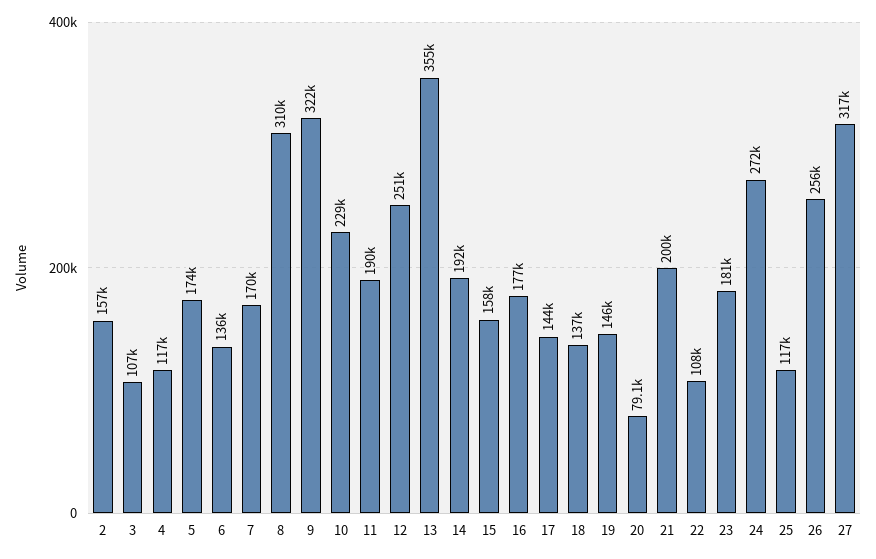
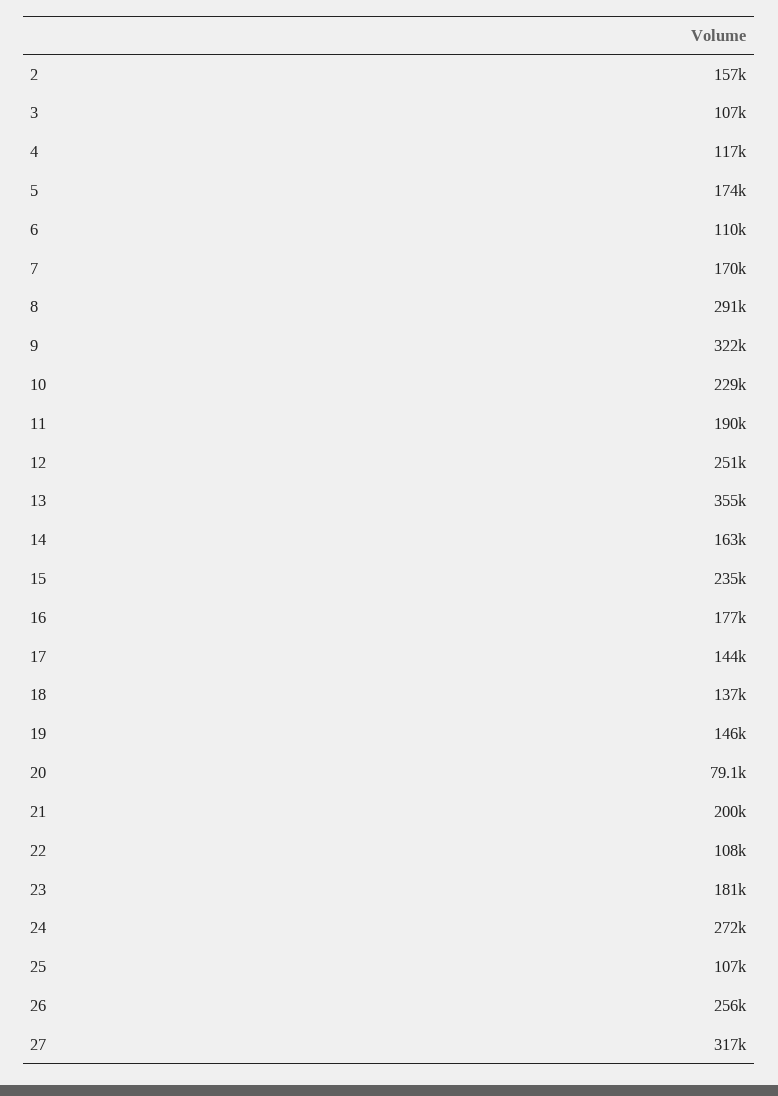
6: 136000 -> 110000
8: 310000 -> 291000
14: 192000 -> 163000
15: 158000 -> 235000
25: 117000 -> 107000

